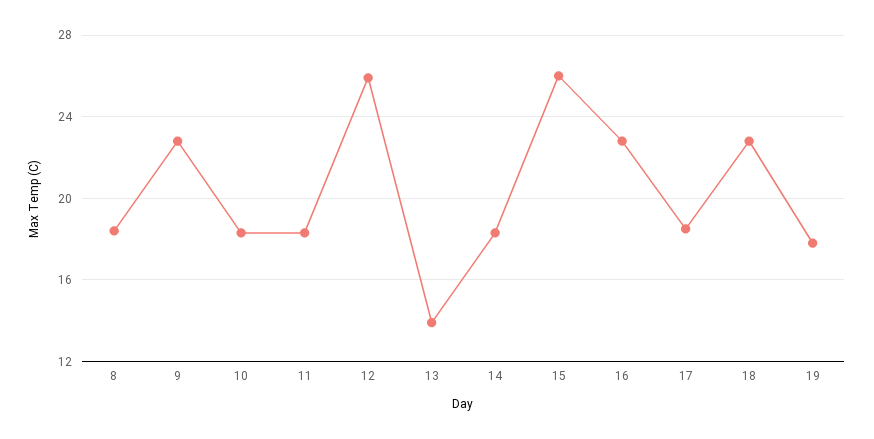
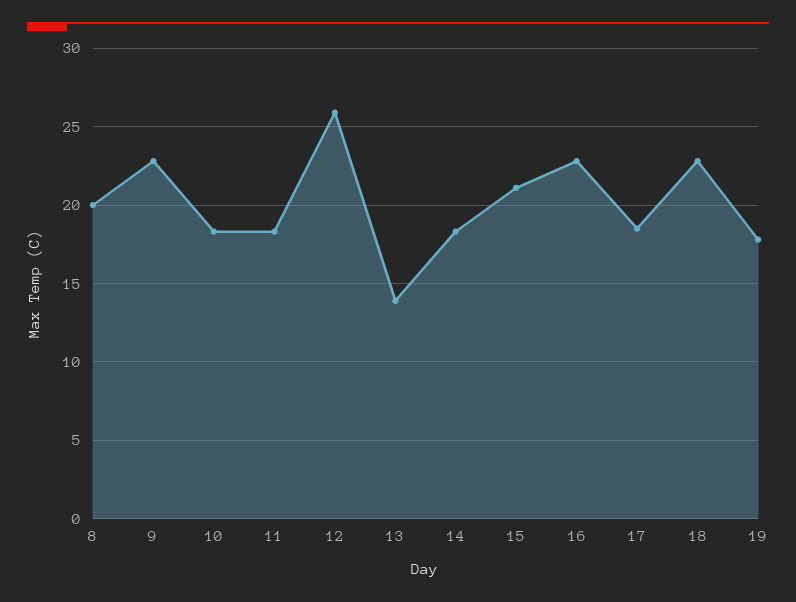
8: 18.5 -> 20
15: 26 -> 21

